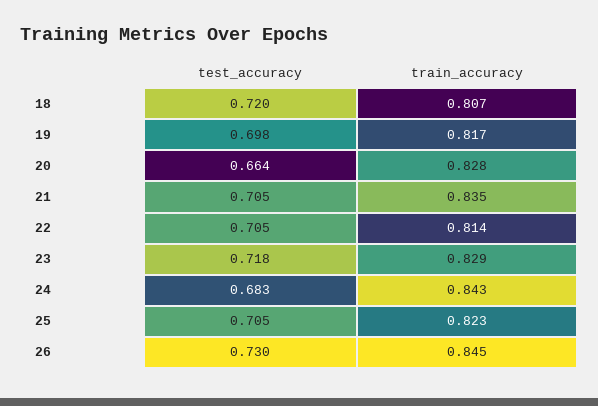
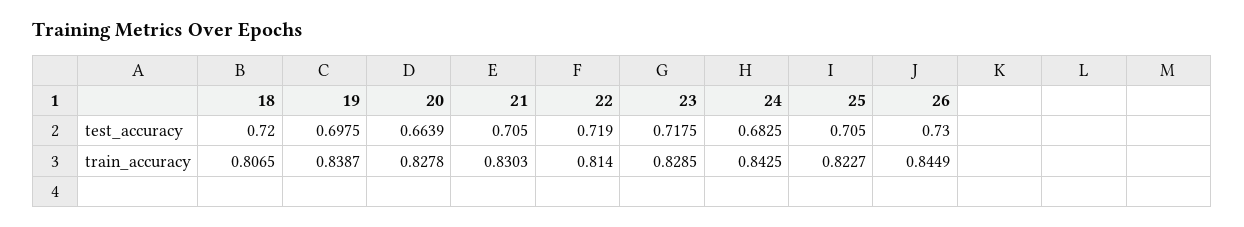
train_accuracy, 19: 0.817 -> 0.8387
train_accuracy, 21: 0.835 -> 0.8303
test_accuracy, 22: 0.705 -> 0.719

